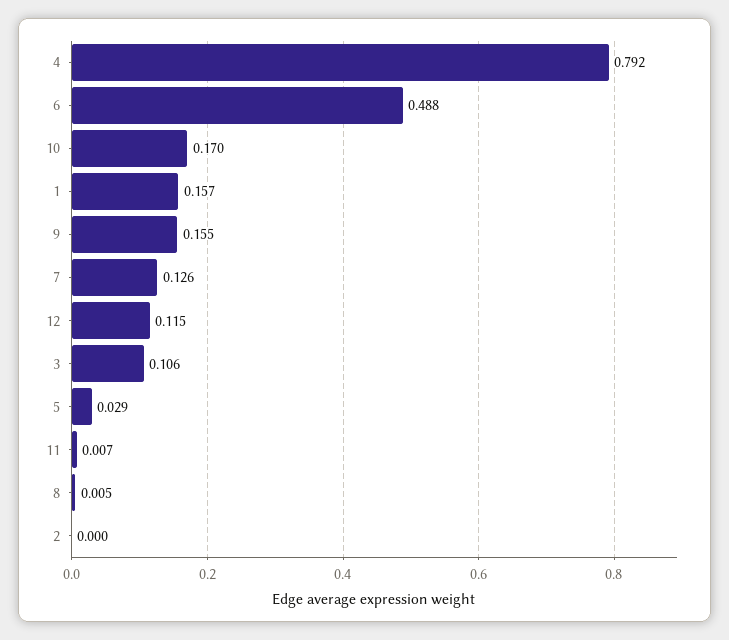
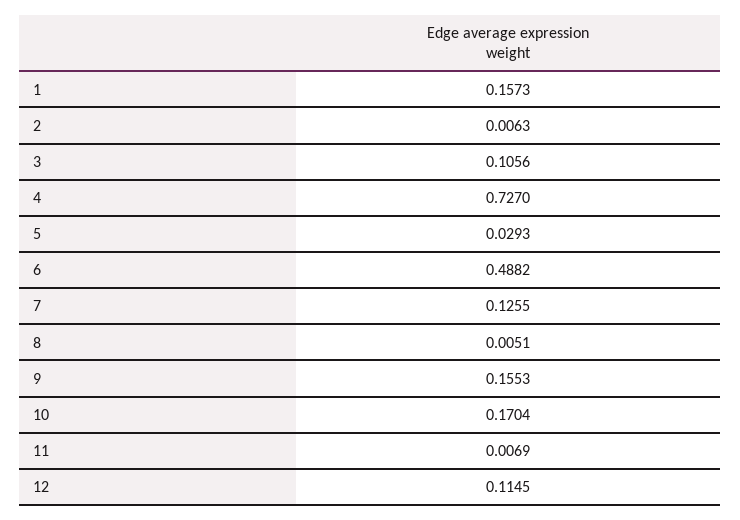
4: 0.792 -> 0.727
2: 0 -> 0.0063

